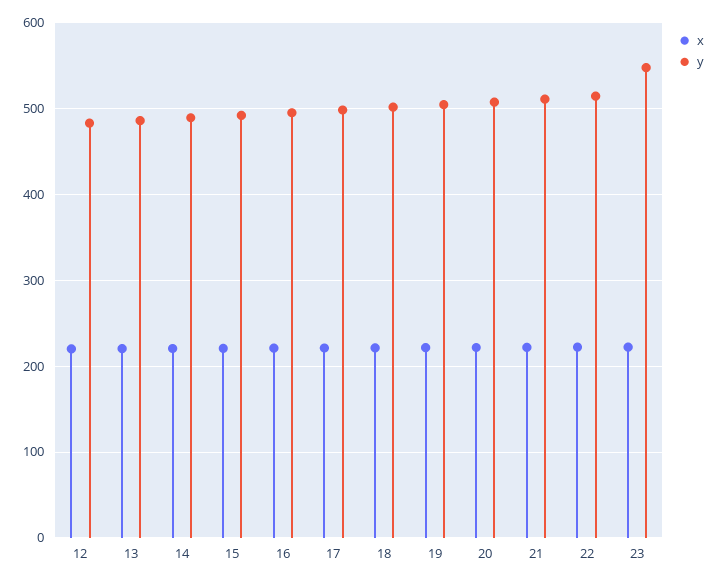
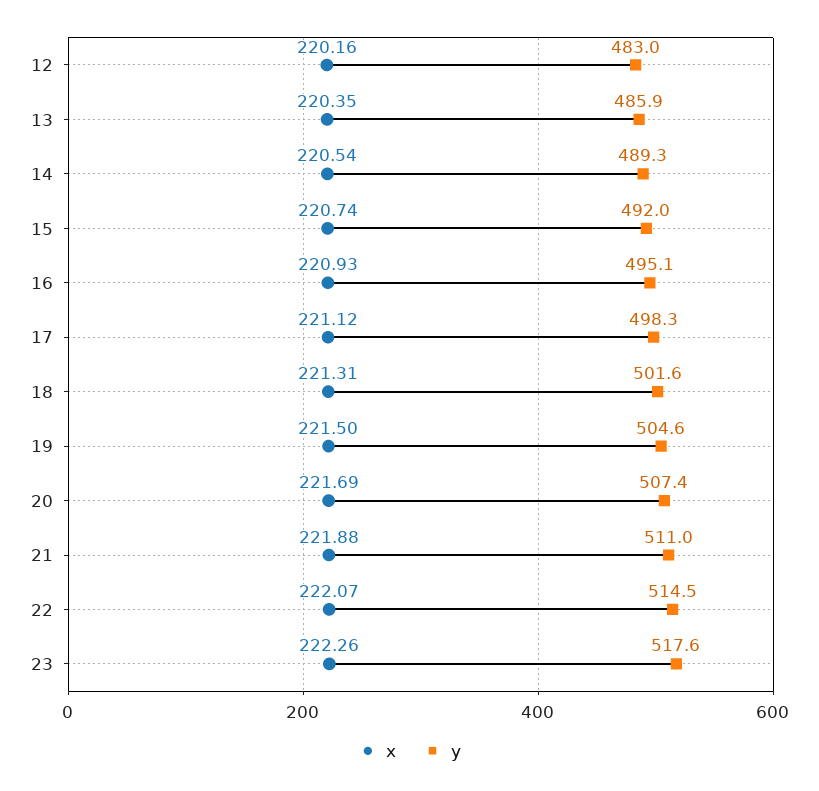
y, 23: 550 -> 517.6

